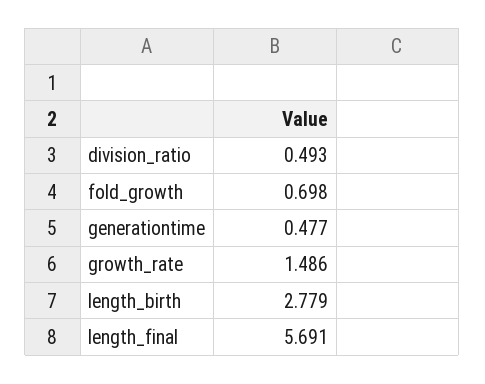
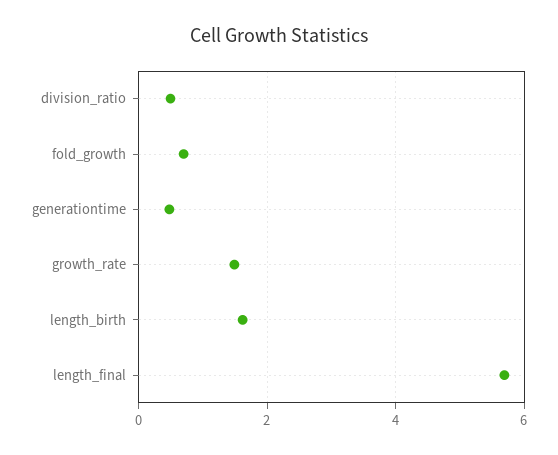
length_birth: 2.779 -> 1.6

